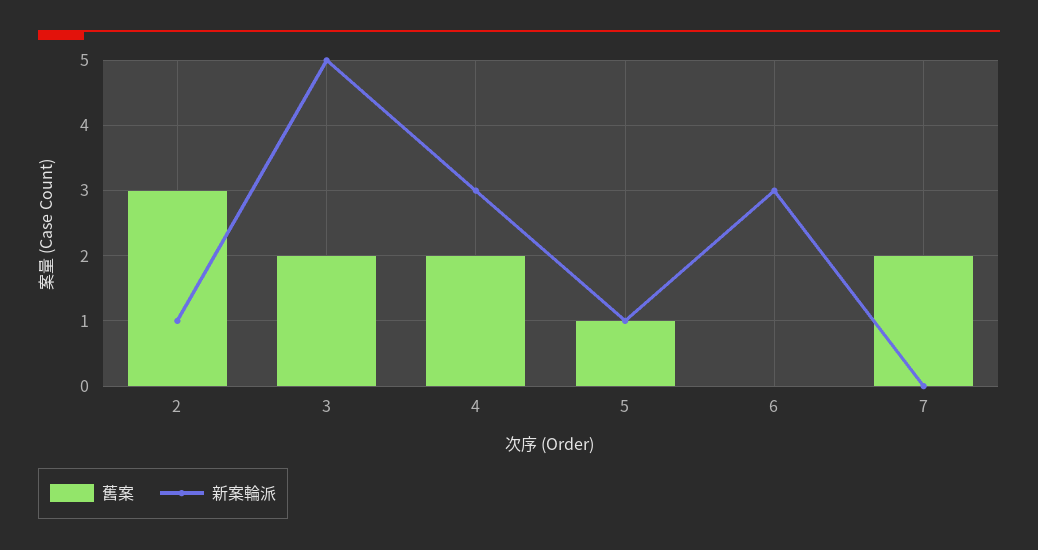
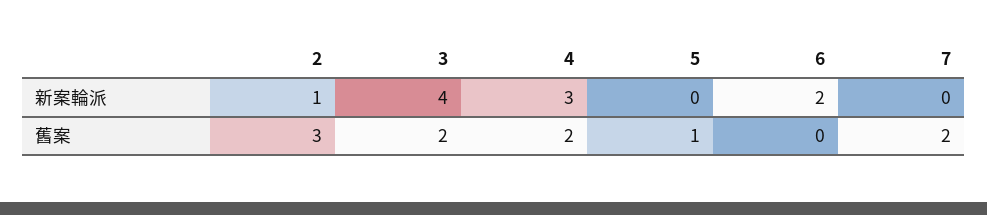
新案輪派, 3: 5 -> 4
新案輪派, 5: 1 -> 0
新案輪派, 6: 3 -> 2

